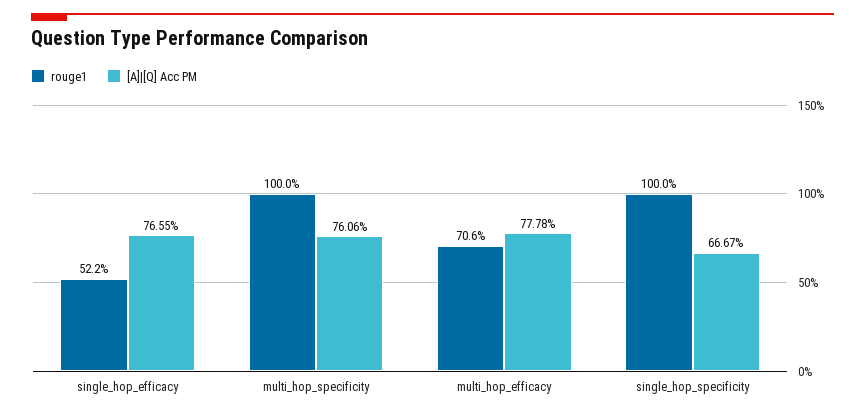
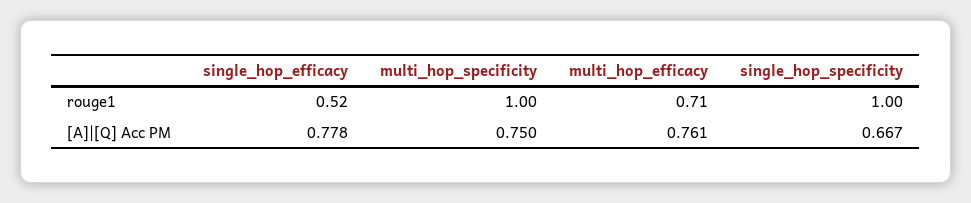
[A]|[Q] Acc PM, single_hop_efficacy: 0.7655 -> 0.778
[A]|[Q] Acc PM, multi_hop_specificity: 0.7606 -> 0.75
[A]|[Q] Acc PM, multi_hop_efficacy: 0.7778 -> 0.761

